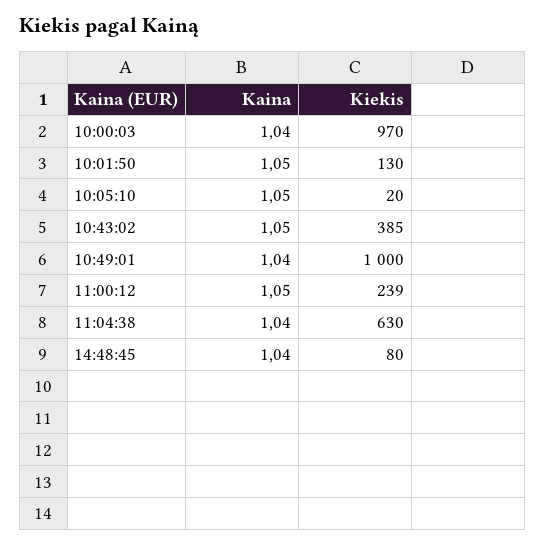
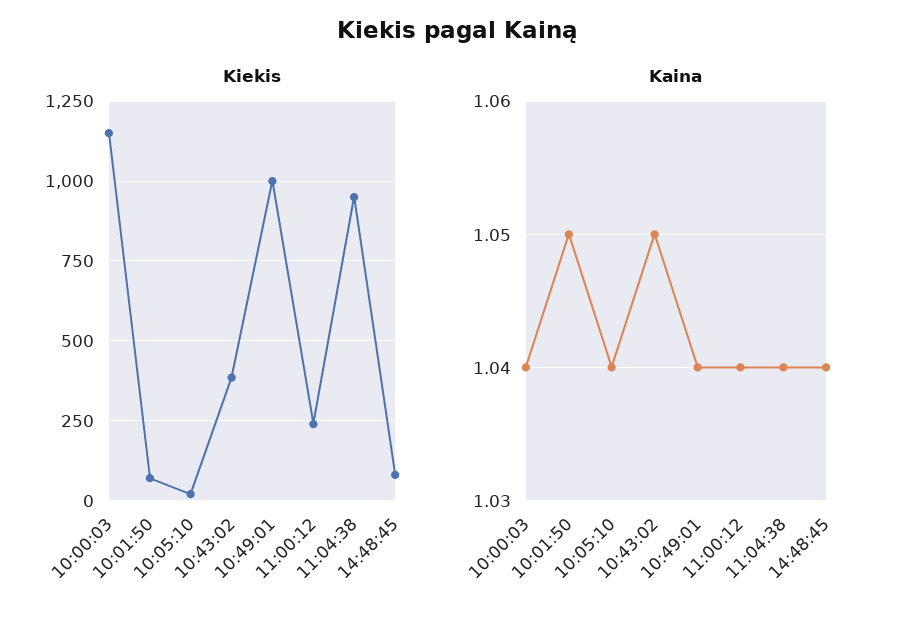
Kiekis, 10:00:03: 970 -> 1150
Kiekis, 10:01:50: 130 -> 75
Kaina, 10:05:10: 1.05 -> 1.04
Kaina, 11:00:12: 1.05 -> 1.04
Kiekis, 11:04:38: 630 -> 950

